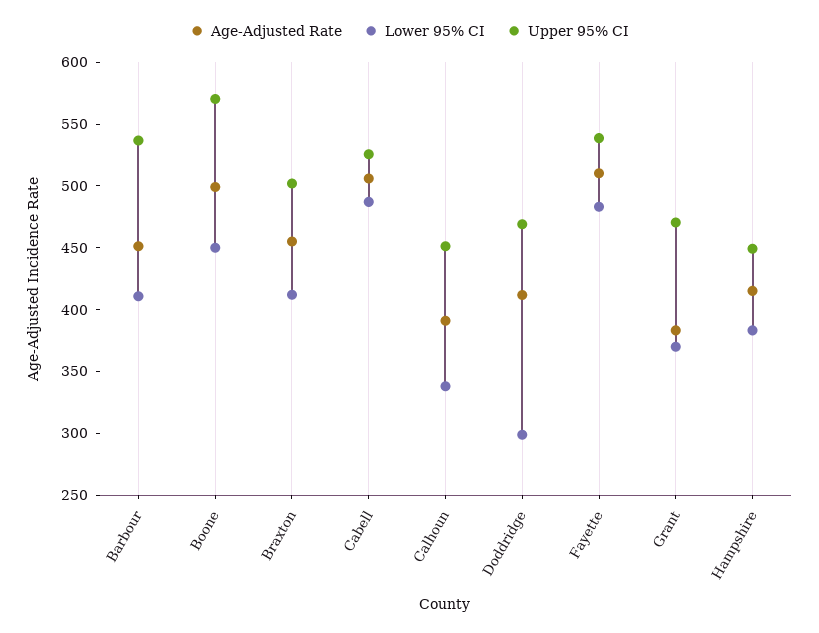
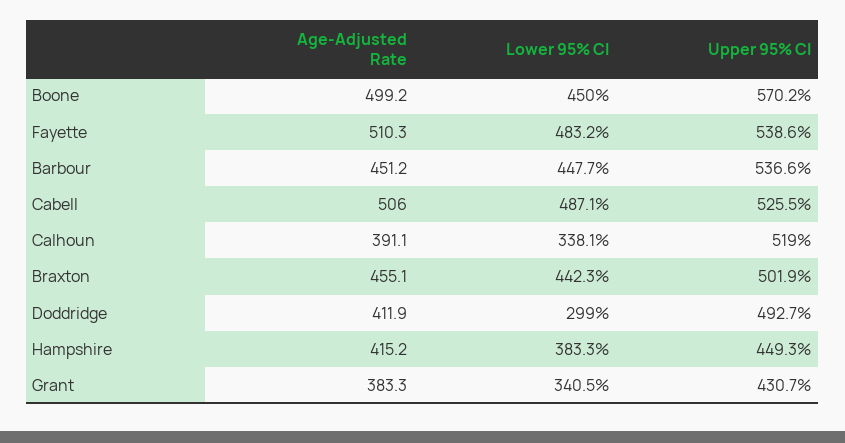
Lower 95% CI, Barbour: 410 -> 447.7
Lower 95% CI, Braxton: 410 -> 442.3
Upper 95% CI, Calhoun: 450 -> 519
Upper 95% CI, Doddridge: 470 -> 492.7
Lower 95% CI, Grant: 370 -> 340.5
Upper 95% CI, Grant: 470 -> 430.7

